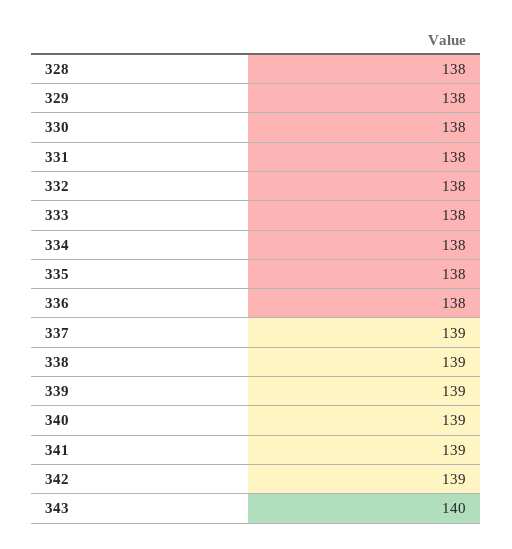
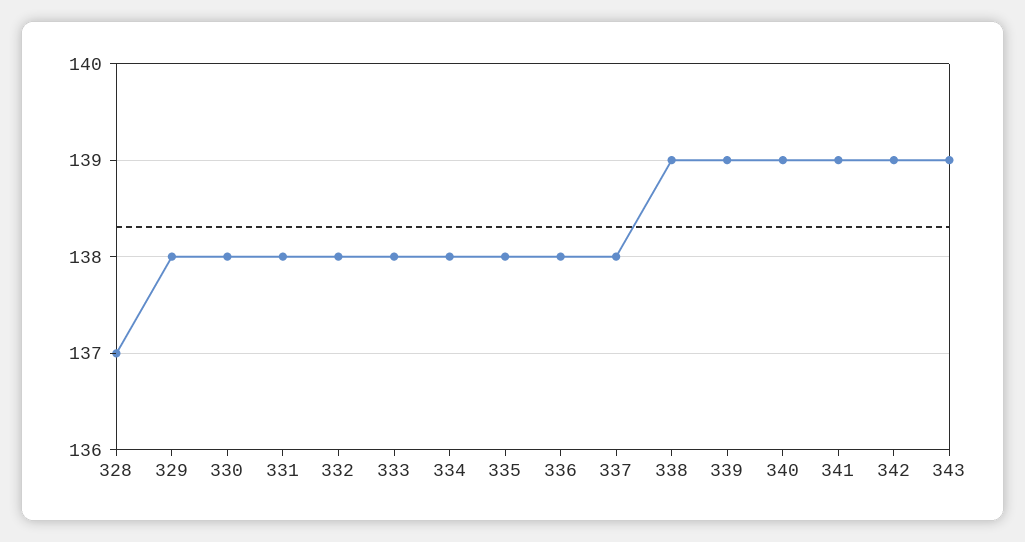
328: 138 -> 137
337: 139 -> 138
343: 140 -> 139

